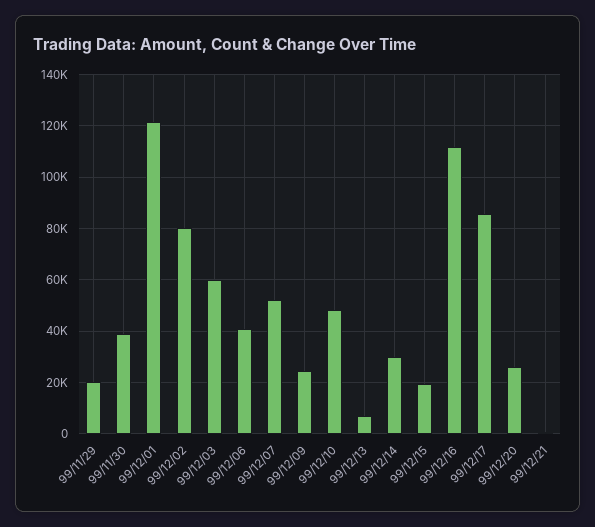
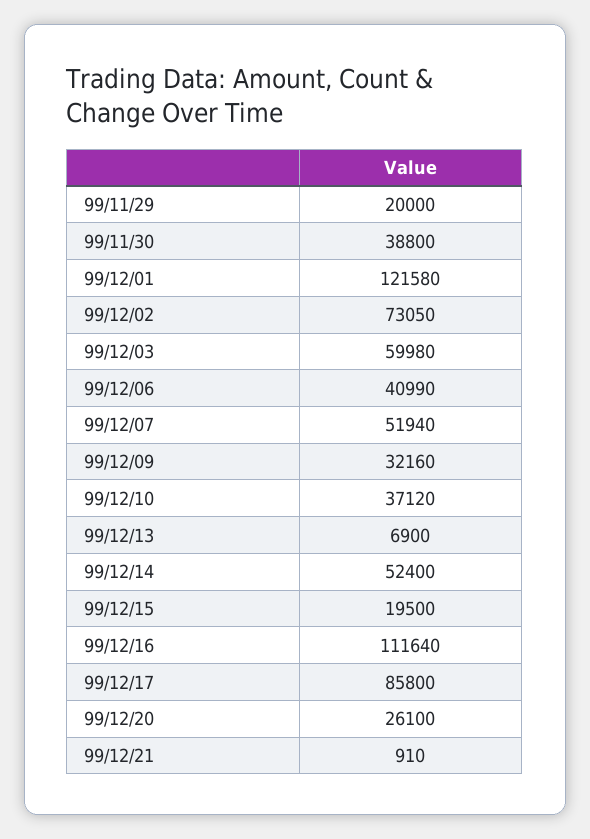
99/12/02: 80000 -> 73050
99/12/09: 25000 -> 32160
99/12/10: 47500 -> 37120
99/12/14: 30000 -> 52400

